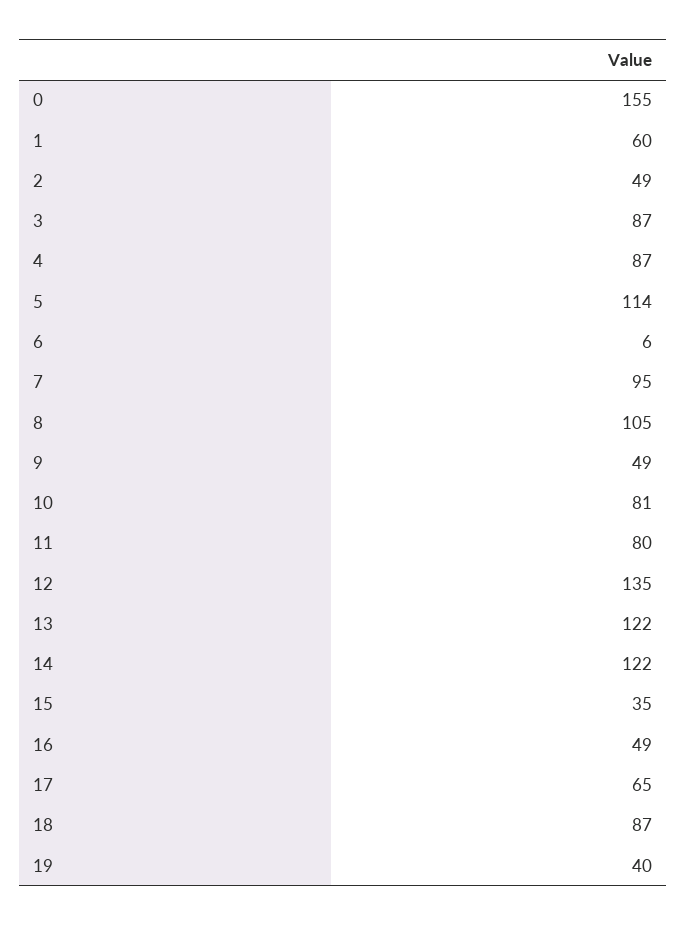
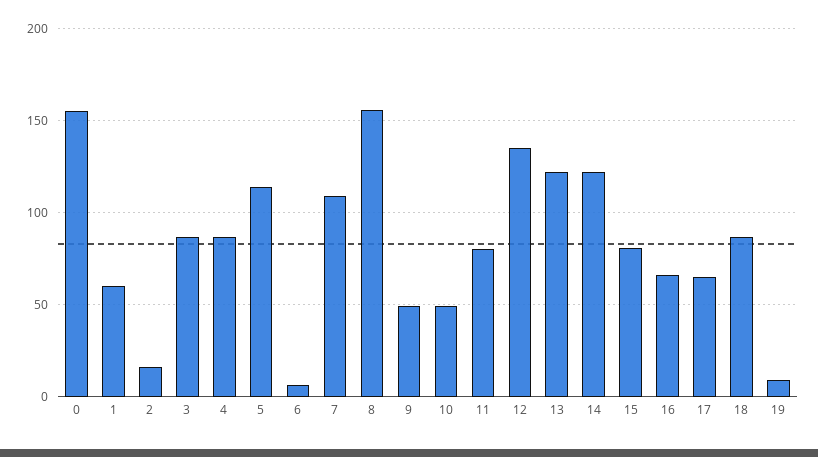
2: 49 -> 15
7: 95 -> 110
8: 105 -> 155
10: 81 -> 50
15: 35 -> 80
16: 49 -> 65
19: 40 -> 10

